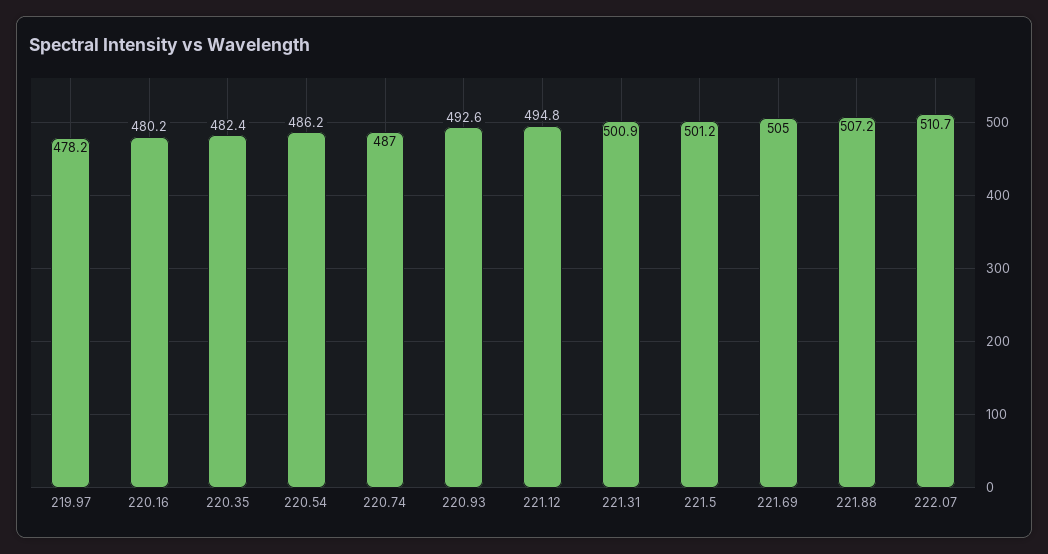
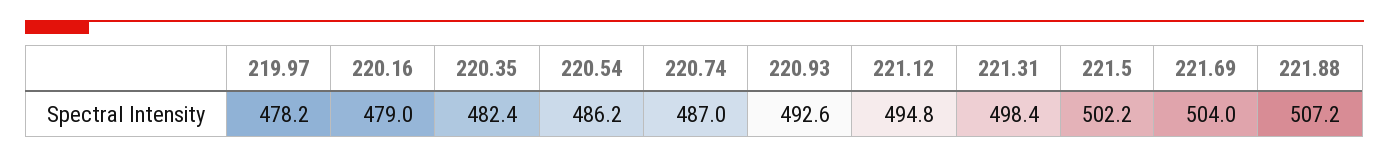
220.16: 480.2 -> 479
221.31: 500.9 -> 498.4
221.5: 501.2 -> 502.2
221.69: 505 -> 504
222.07: 510.7 -> none

